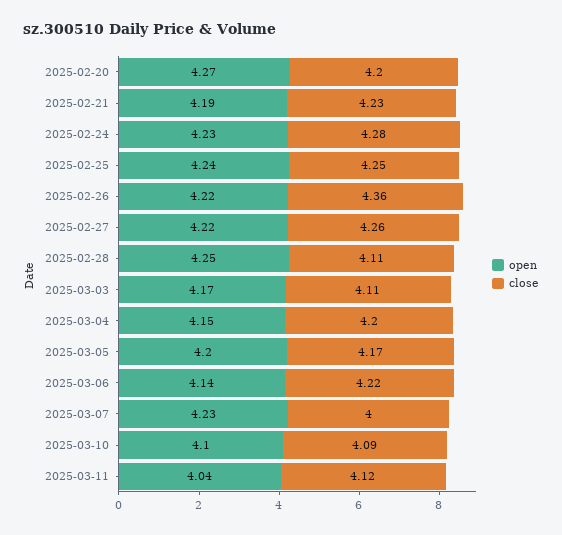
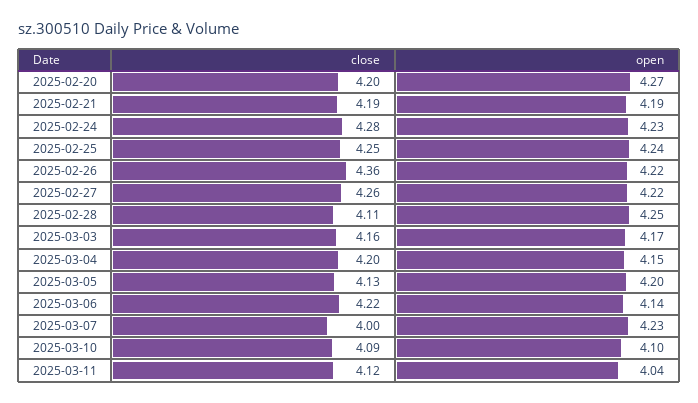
close, 2025-02-21: 4.23 -> 4.19
close, 2025-03-03: 4.11 -> 4.16
close, 2025-03-05: 4.17 -> 4.13

